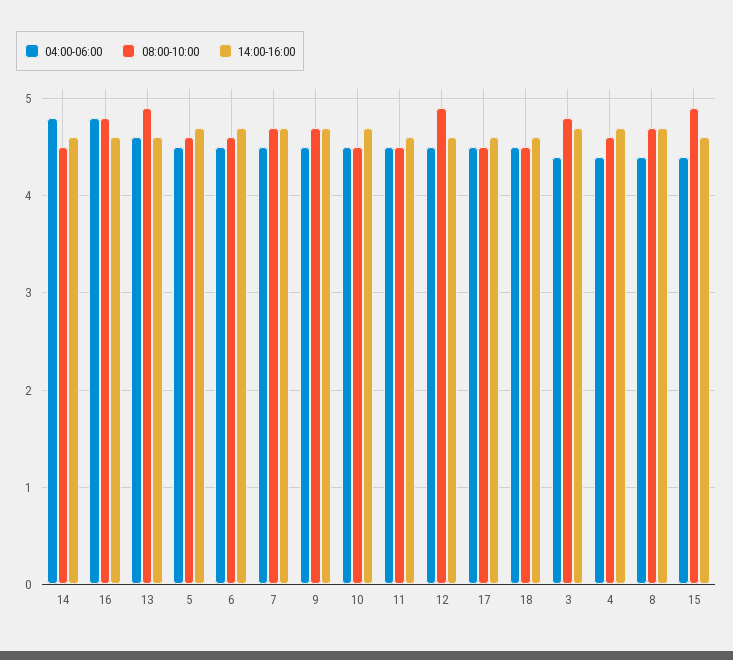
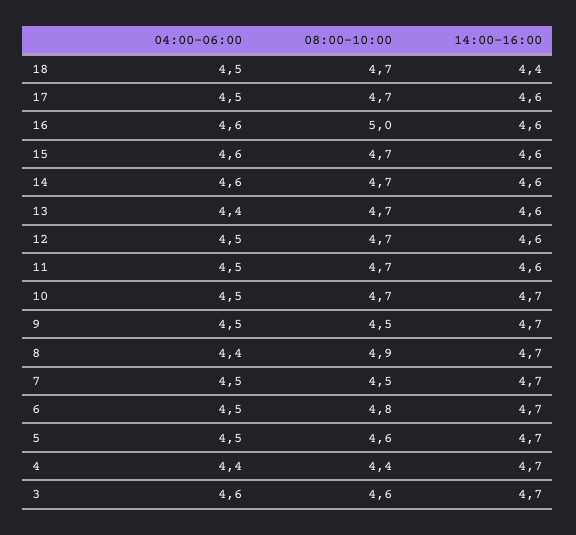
04:00-06:00, 14: 4.8 -> 4.6
08:00-10:00, 14: 4.5 -> 4.7
04:00-06:00, 16: 4.8 -> 4.6
08:00-10:00, 16: 4.8 -> 5
04:00-06:00, 13: 4.6 -> 4.4
08:00-10:00, 13: 4.9 -> 4.7
08:00-10:00, 6: 4.6 -> 4.8
08:00-10:00, 7: 4.7 -> 4.5
08:00-10:00, 9: 4.7 -> 4.5
08:00-10:00, 10: 4.5 -> 4.7
08:00-10:00, 11: 4.5 -> 4.7
08:00-10:00, 12: 4.9 -> 4.7
08:00-10:00, 17: 4.5 -> 4.7
08:00-10:00, 18: 4.5 -> 4.7
14:00-16:00, 18: 4.6 -> 4.4
04:00-06:00, 3: 4.4 -> 4.6
08:00-10:00, 3: 4.8 -> 4.6
08:00-10:00, 4: 4.6 -> 4.4
08:00-10:00, 8: 4.7 -> 4.9
04:00-06:00, 15: 4.4 -> 4.6
08:00-10:00, 15: 4.9 -> 4.7

